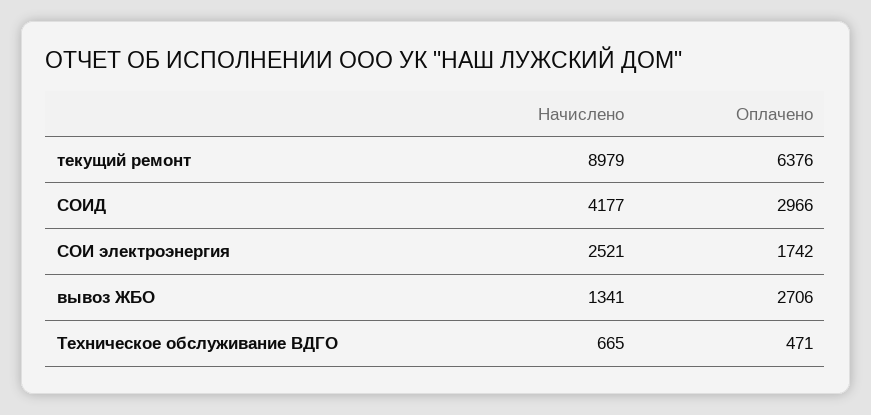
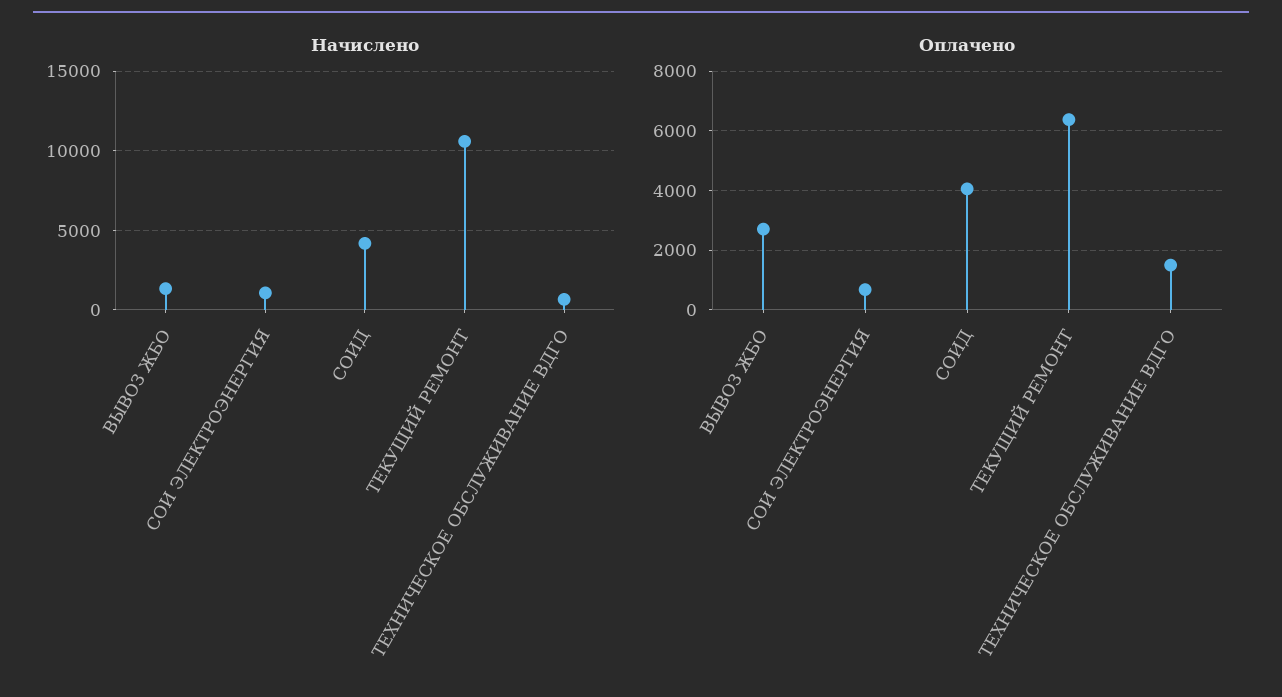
Начислено, текущий ремонт: 8979 -> 10500
Оплачено, СОИД: 2966 -> 4000
Начислено, СОИ электроэнергия: 2521 -> 1000
Оплачено, СОИ электроэнергия: 1742 -> 750
Оплачено, Техническое обслуживание ВДГО: 471 -> 1500

